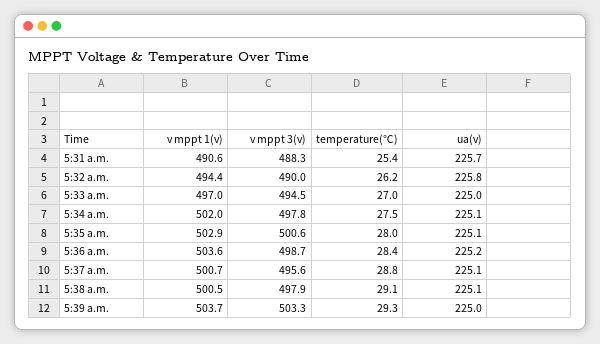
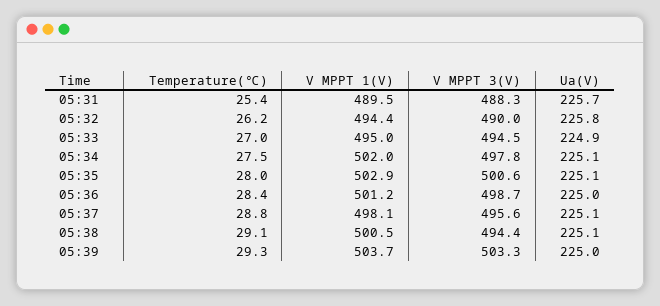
v mppt 1(v), 5:31 a.m.: 490.6 -> 489.5
v mppt 1(v), 5:33 a.m.: 497 -> 495
ua(v), 5:33 a.m.: 225 -> 224.9
v mppt 1(v), 5:36 a.m.: 503.6 -> 501.2
ua(v), 5:36 a.m.: 225.2 -> 225
v mppt 1(v), 5:37 a.m.: 500.7 -> 498.1
v mppt 3(v), 5:38 a.m.: 497.9 -> 494.4

